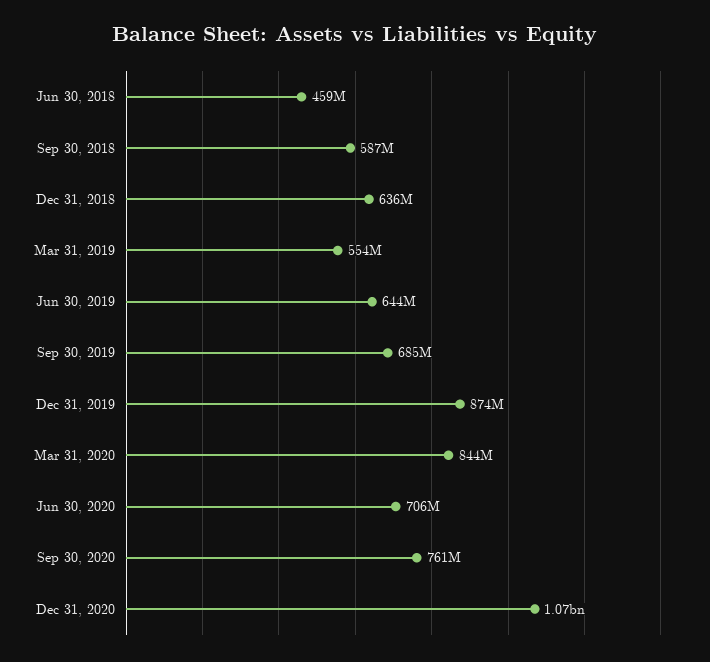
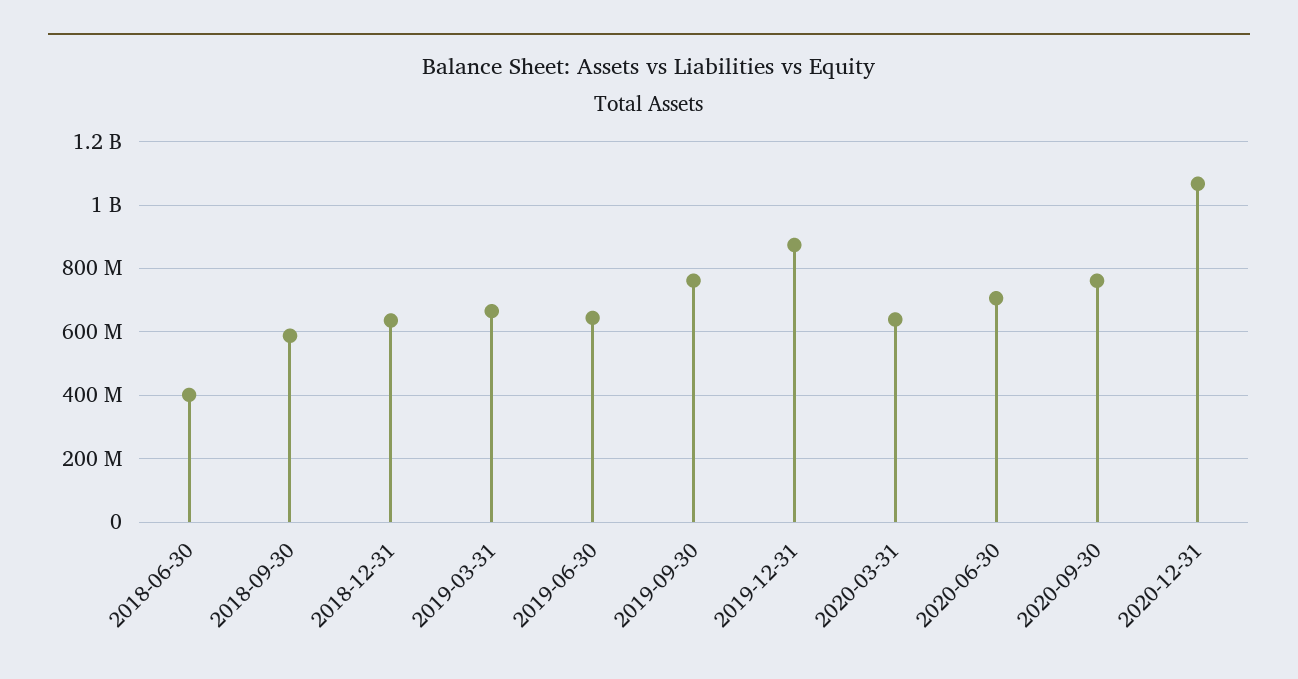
Jun 30, 2018: 459000000 -> 400000000
Mar 31, 2019: 554000000 -> 660000000
Sep 30, 2019: 685000000 -> 760000000
Mar 31, 2020: 844000000 -> 640000000

